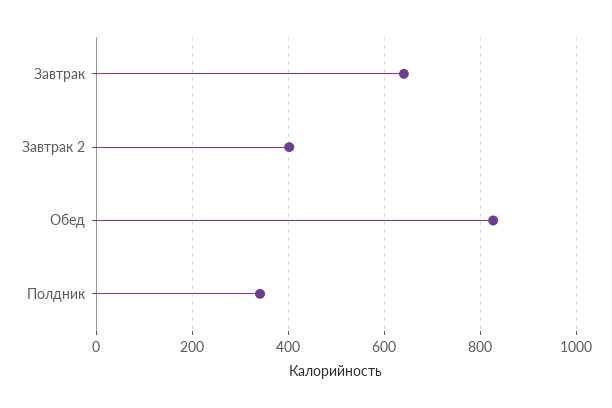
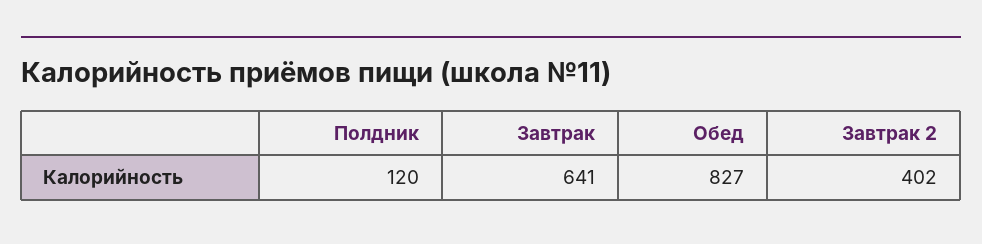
Полдник: 340 -> 120

